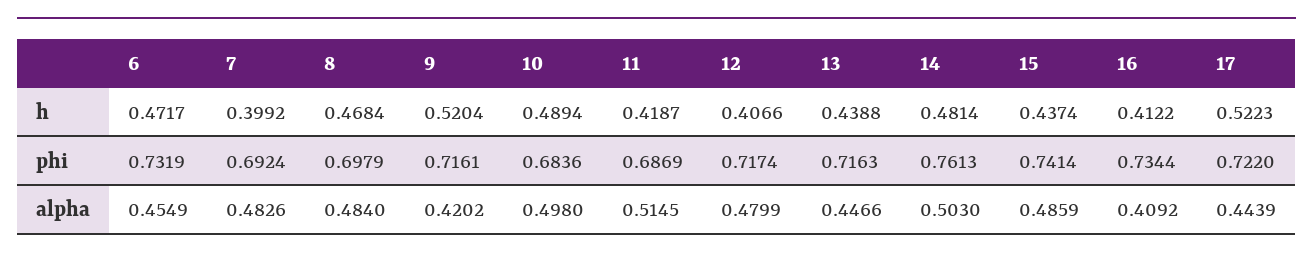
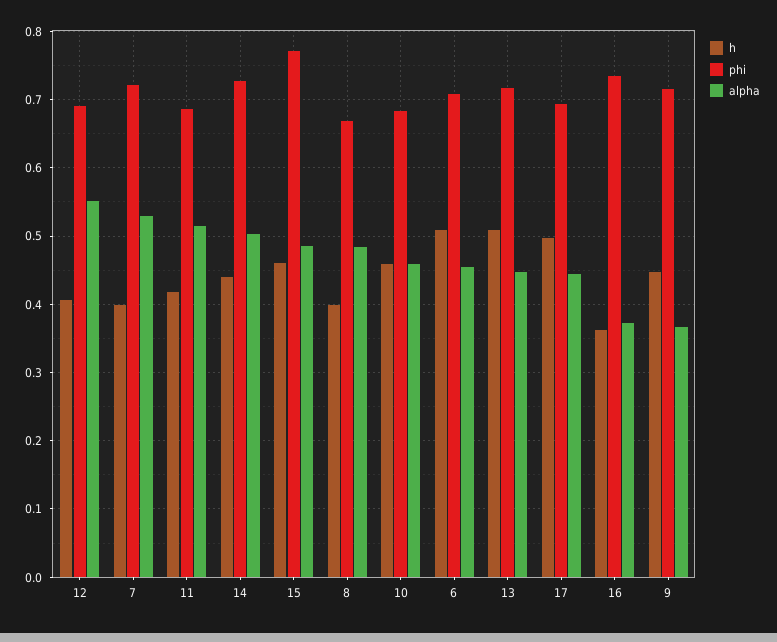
h, 6: 0.4717 -> 0.51
h, 8: 0.4684 -> 0.4
h, 9: 0.5204 -> 0.45
h, 10: 0.4894 -> 0.46
h, 13: 0.4388 -> 0.51
h, 14: 0.4814 -> 0.44
h, 15: 0.4374 -> 0.46
h, 16: 0.4122 -> 0.36
h, 17: 0.5223 -> 0.5
phi, 6: 0.7319 -> 0.71
phi, 7: 0.6924 -> 0.72
phi, 8: 0.6979 -> 0.67
phi, 12: 0.7174 -> 0.69
phi, 14: 0.7613 -> 0.73
phi, 15: 0.7414 -> 0.77
phi, 17: 0.722 -> 0.69
alpha, 7: 0.4826 -> 0.53
alpha, 9: 0.4202 -> 0.37
alpha, 10: 0.498 -> 0.46
alpha, 12: 0.4799 -> 0.55
alpha, 16: 0.4092 -> 0.37

